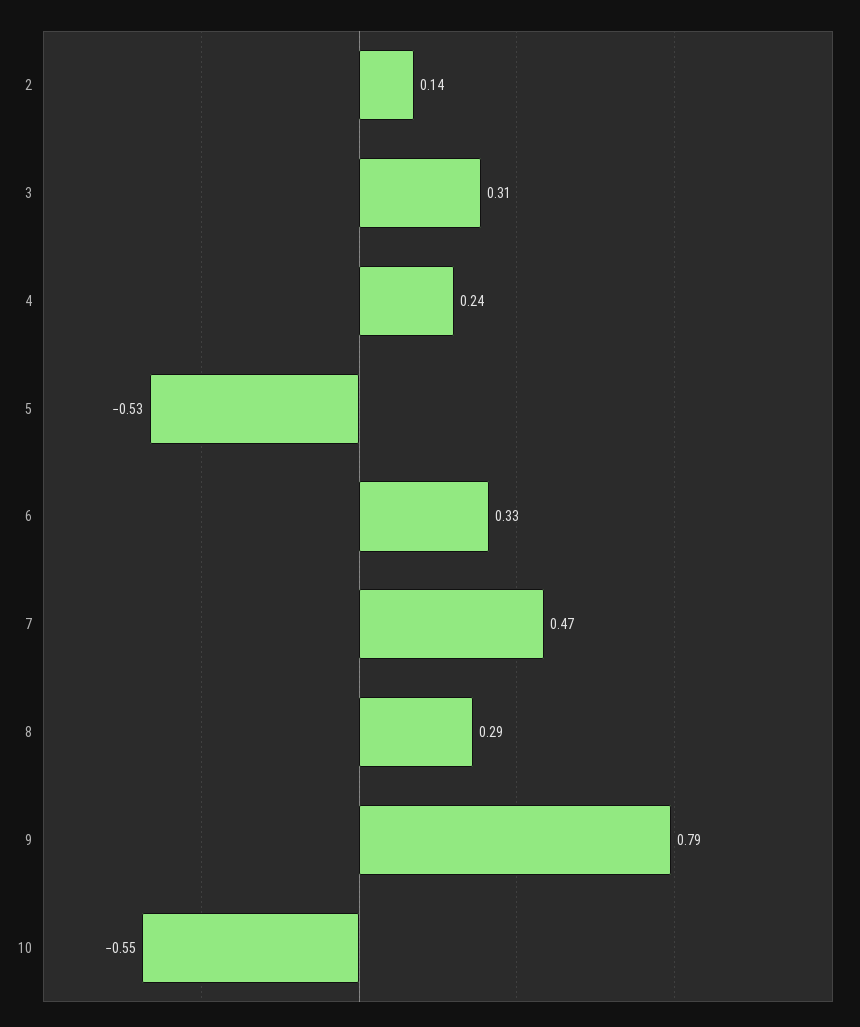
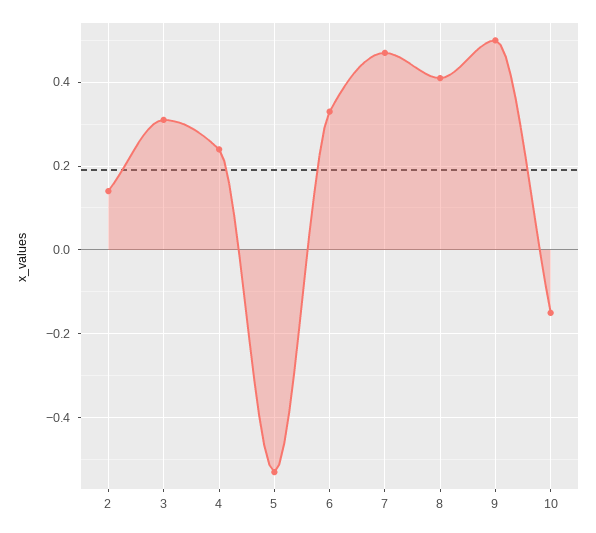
8: 0.29 -> 0.4
9: 0.79 -> 0.5
10: -0.55 -> -0.15

